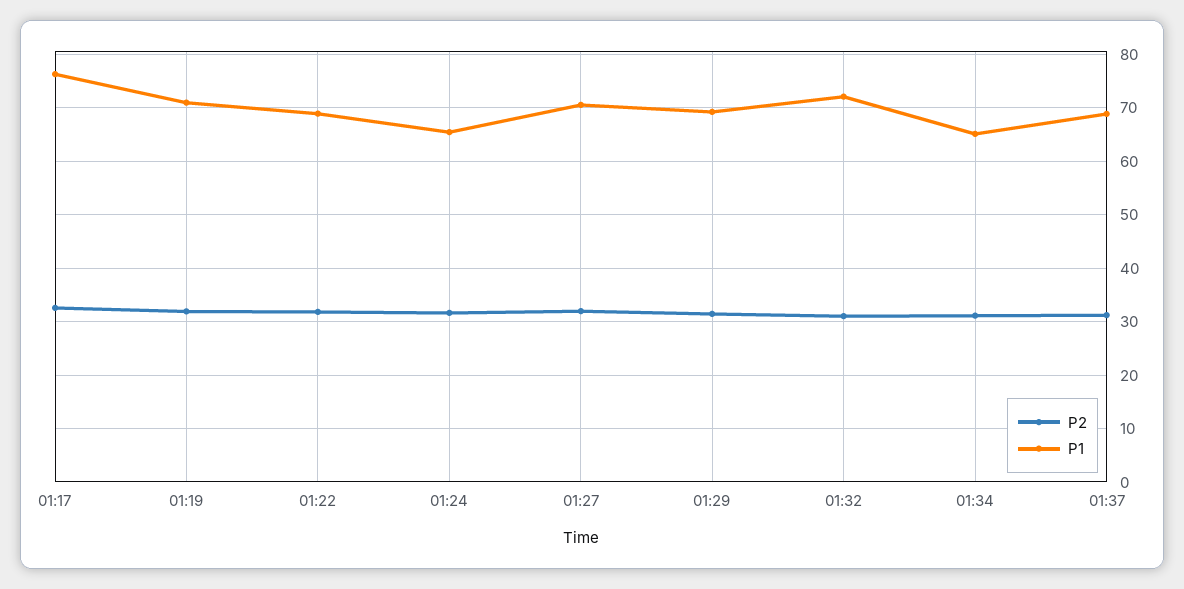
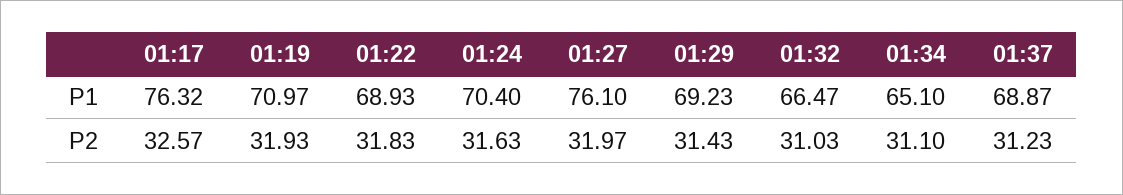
P1, 01:24: 66 -> 70.4
P1, 01:27: 70 -> 76.1
P1, 01:32: 72 -> 66.47

